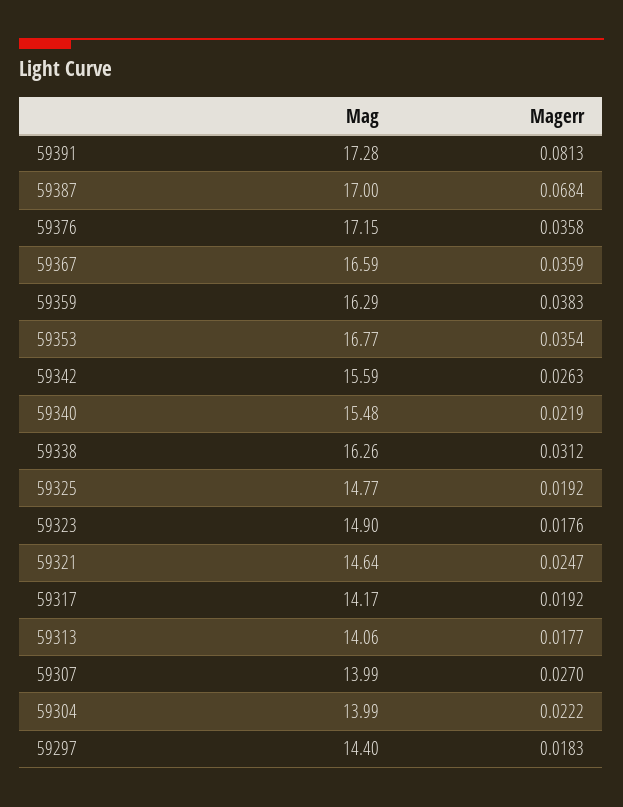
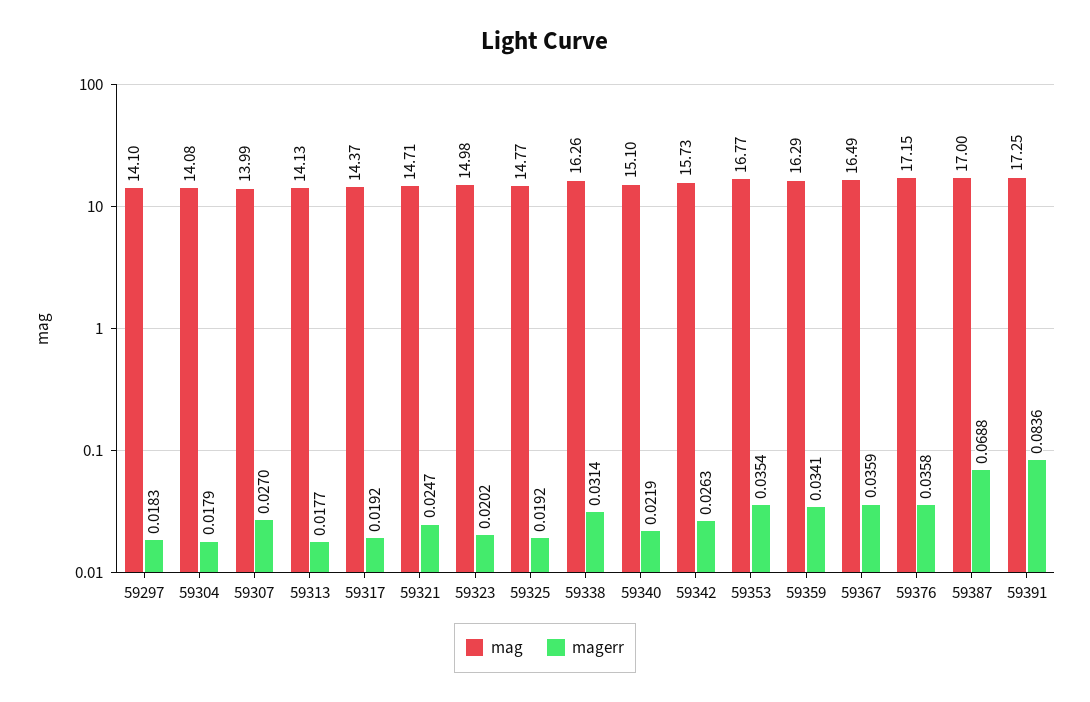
Mag, 59391: 17.28 -> 17.25
Magerr, 59391: 0.0813 -> 0.0836
Magerr, 59387: 0.0684 -> 0.0688
Mag, 59367: 16.59 -> 16.49
Magerr, 59359: 0.0383 -> 0.0341
Mag, 59342: 15.59 -> 15.73
Mag, 59340: 15.48 -> 15.1
Magerr, 59338: 0.0312 -> 0.0314
Mag, 59323: 14.9 -> 14.98
Magerr, 59323: 0.0176 -> 0.0202
Mag, 59321: 14.64 -> 14.71
Mag, 59317: 14.17 -> 14.37
Mag, 59313: 14.06 -> 14.13
Mag, 59304: 13.99 -> 14.08
Magerr, 59304: 0.0222 -> 0.0179
Mag, 59297: 14.4 -> 14.1

